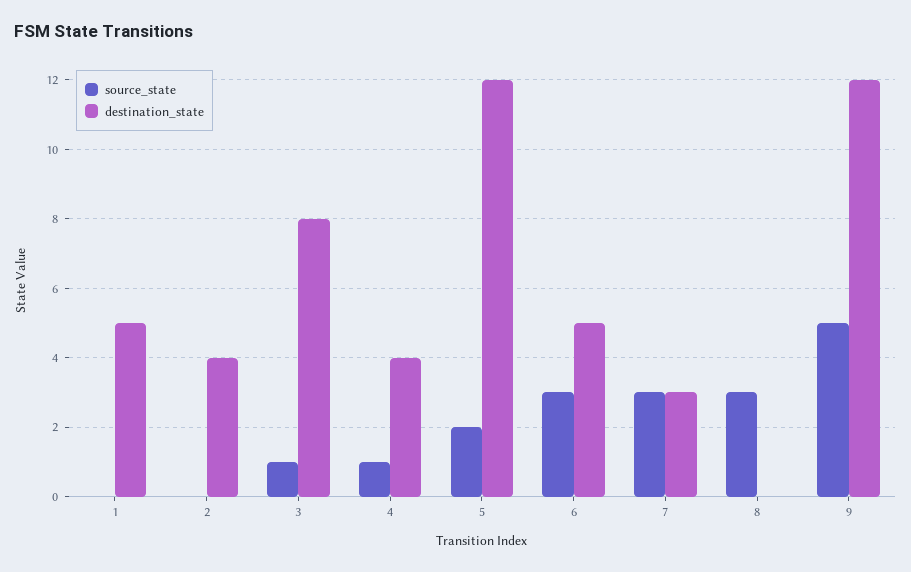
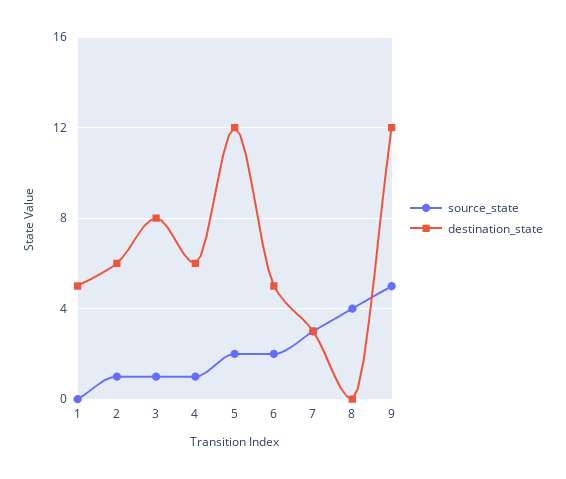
source_state, 2: 0 -> 1
destination_state, 2: 4 -> 6
destination_state, 4: 4 -> 6
source_state, 6: 3 -> 2
source_state, 8: 3 -> 4

